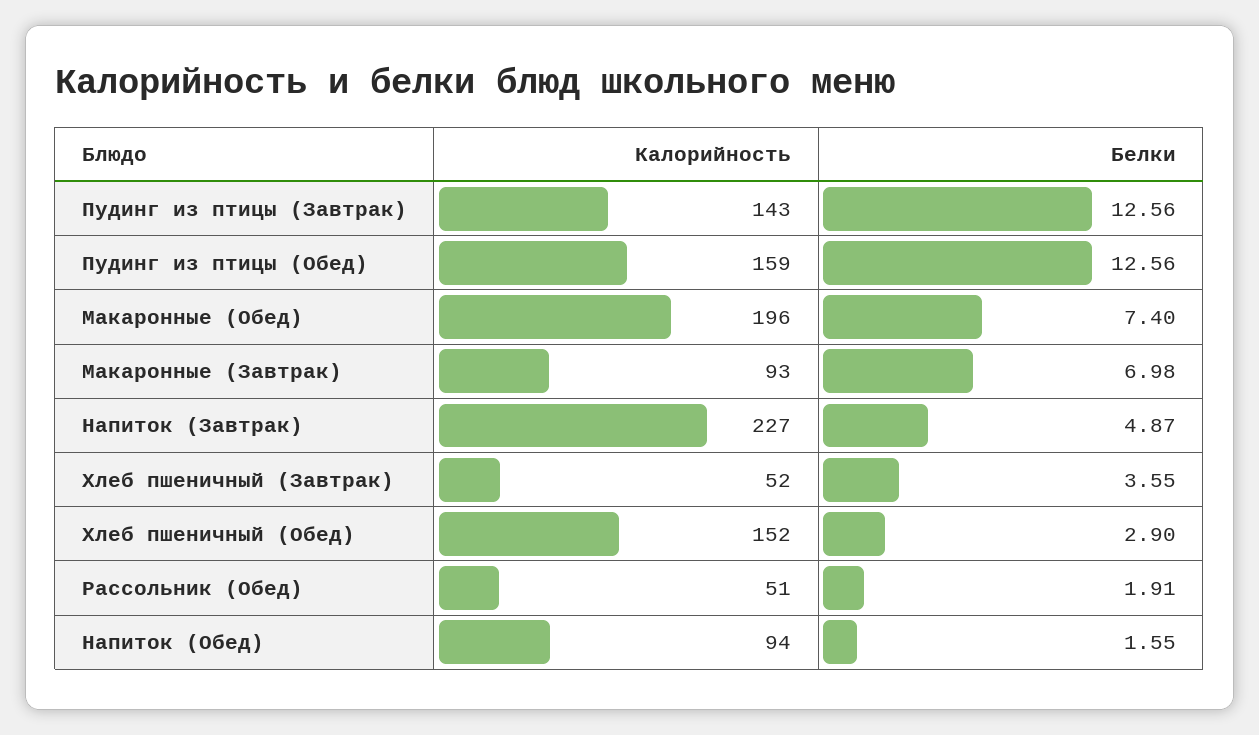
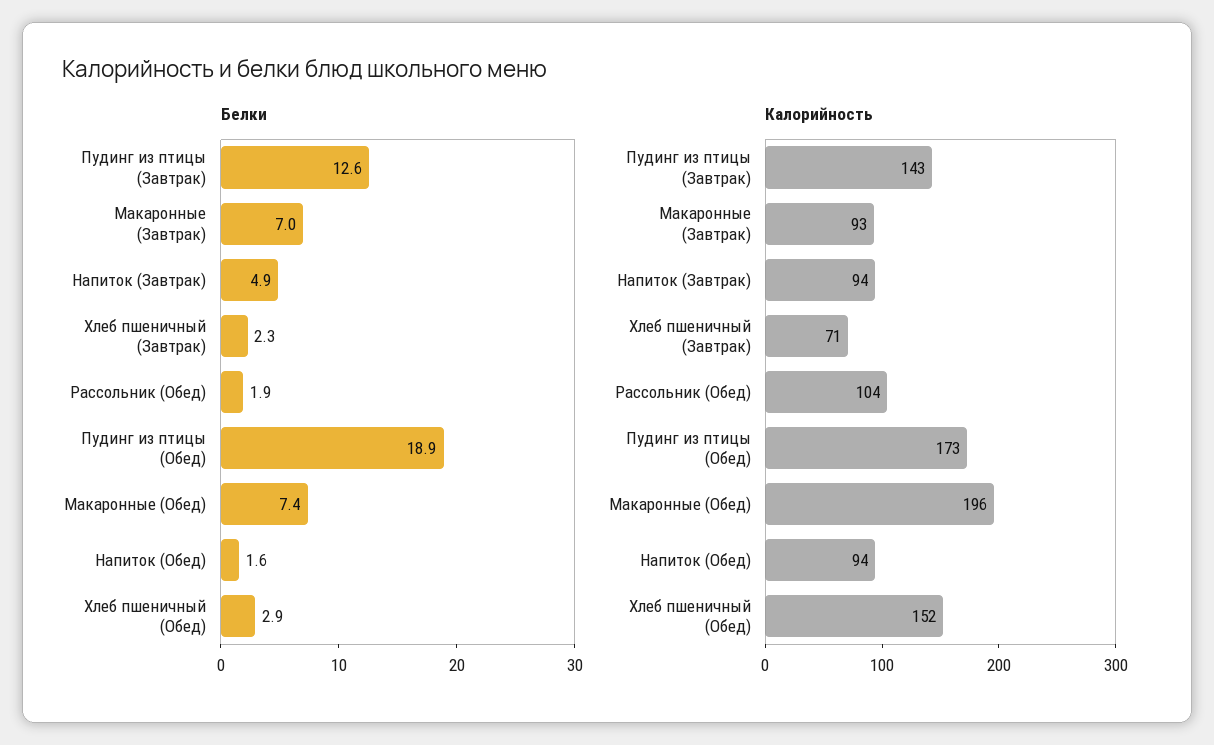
Калорийность, Пудинг из птицы (Обед): 159 -> 173
Белки, Пудинг из птицы (Обед): 12.56 -> 18.9
Калорийность, Напиток (Завтрак): 227 -> 94
Калорийность, Хлеб пшеничный (Завтрак): 52 -> 71
Белки, Хлеб пшеничный (Завтрак): 3.55 -> 2.3
Калорийность, Рассольник (Обед): 51 -> 104

